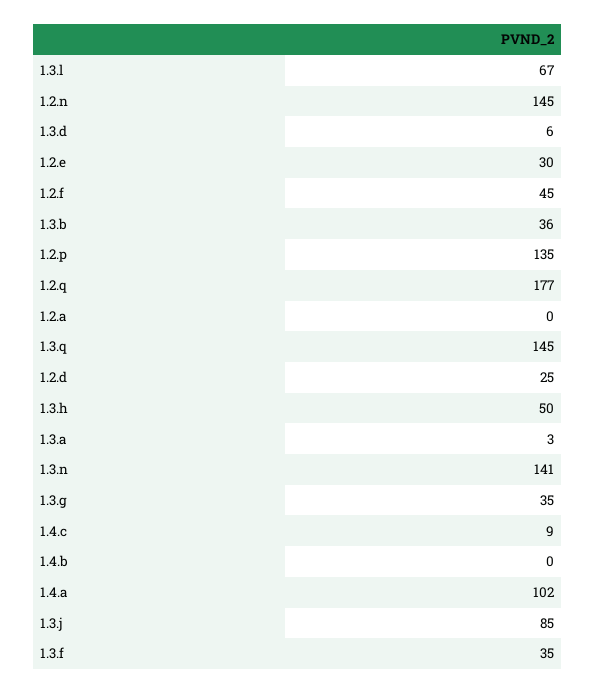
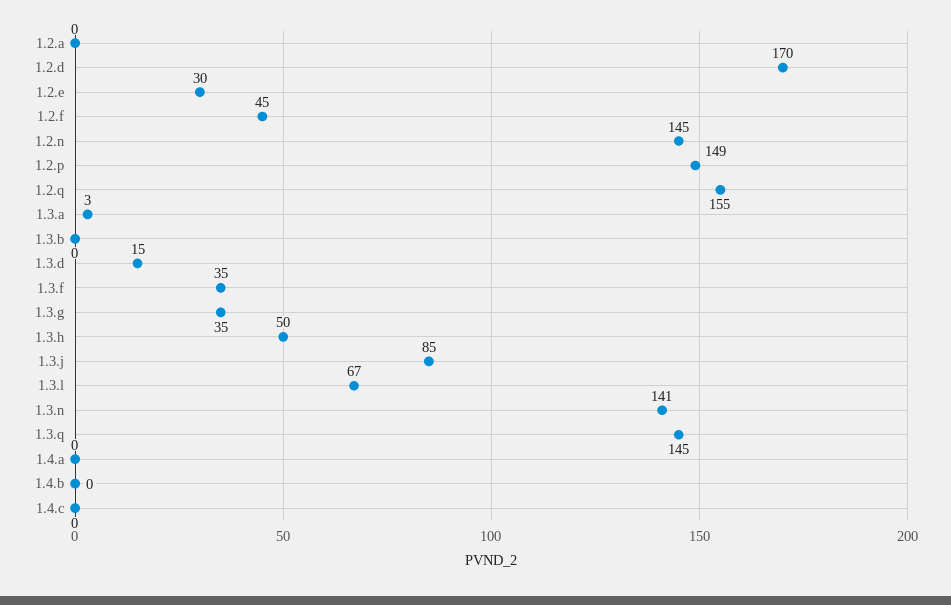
1.3.d: 6 -> 15
1.3.b: 36 -> 0
1.2.p: 135 -> 149
1.2.q: 177 -> 155
1.2.d: 25 -> 170
1.4.c: 9 -> 0
1.4.a: 102 -> 0

